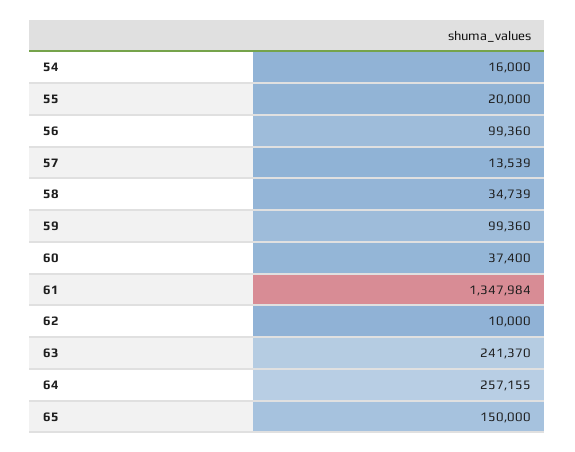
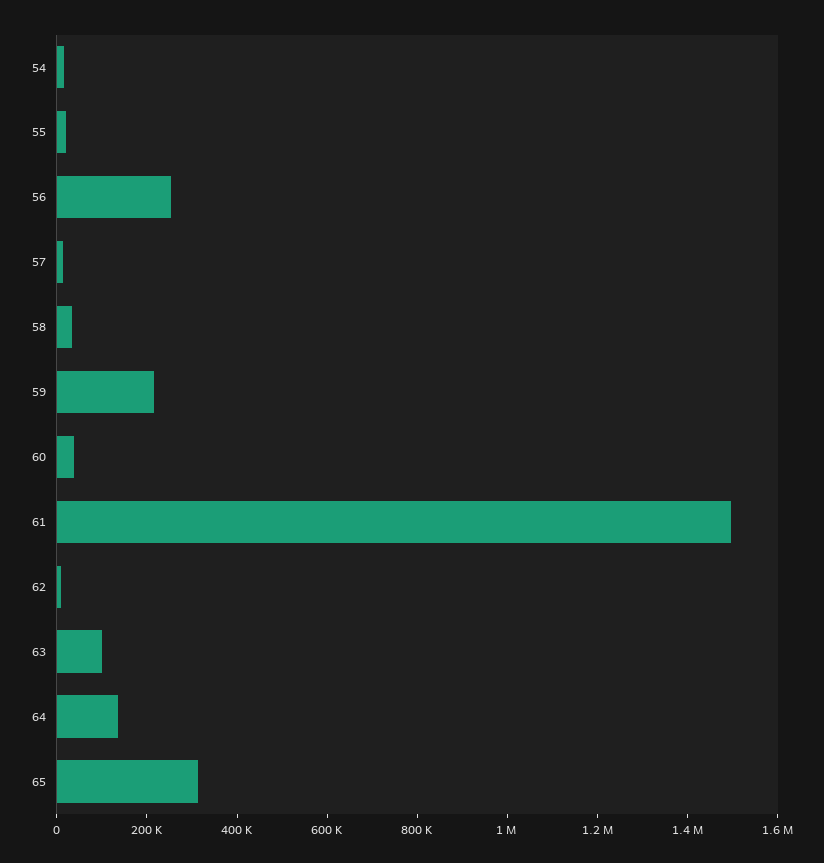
56: 99360 -> 250000
59: 99360 -> 200000
61: 1347984 -> 1500000
63: 241370 -> 100000
64: 257155 -> 150000
65: 150000 -> 300000

